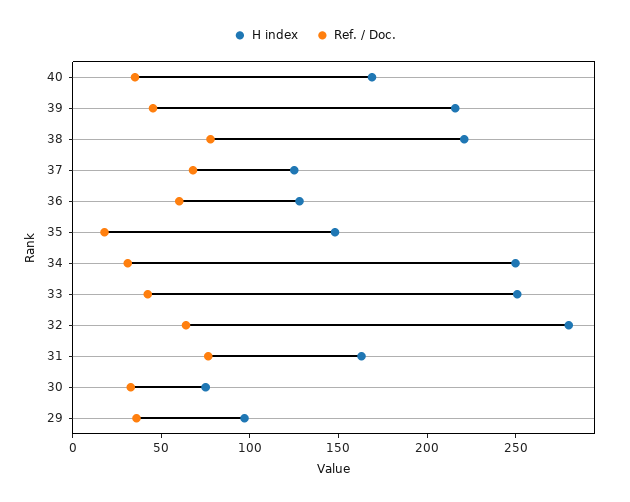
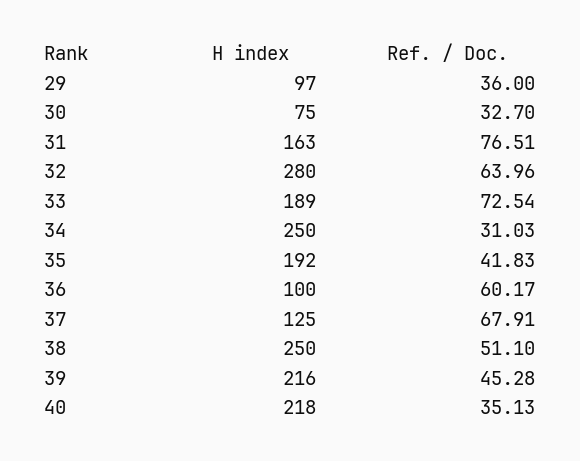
H index, 40: 170 -> 218
H index, 38: 220 -> 250
Ref. / Doc., 38: 80 -> 51.1
H index, 36: 130 -> 100
H index, 35: 150 -> 192
Ref. / Doc., 35: 20 -> 41.83
H index, 33: 250 -> 189
Ref. / Doc., 33: 40 -> 72.54

